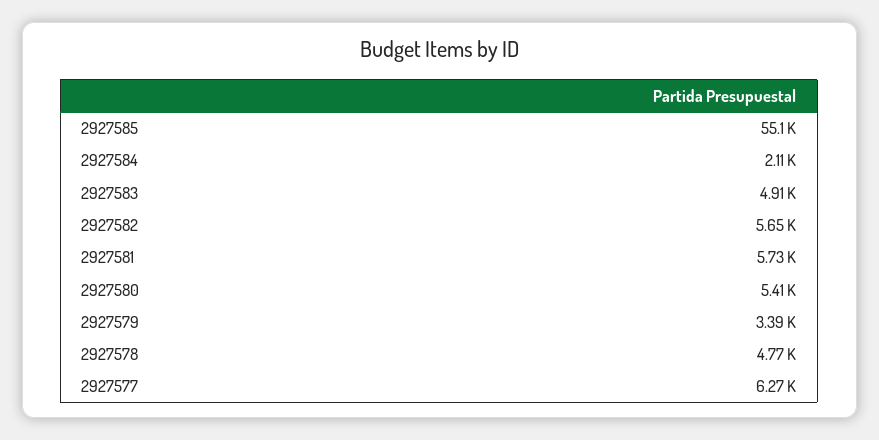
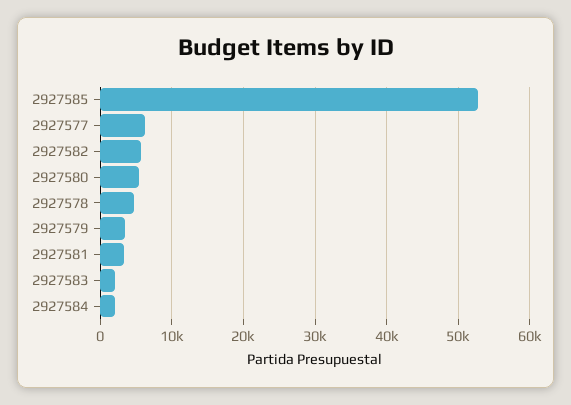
2927585: 55100 -> 53000
2927583: 4910 -> 2000
2927581: 5730 -> 3000

